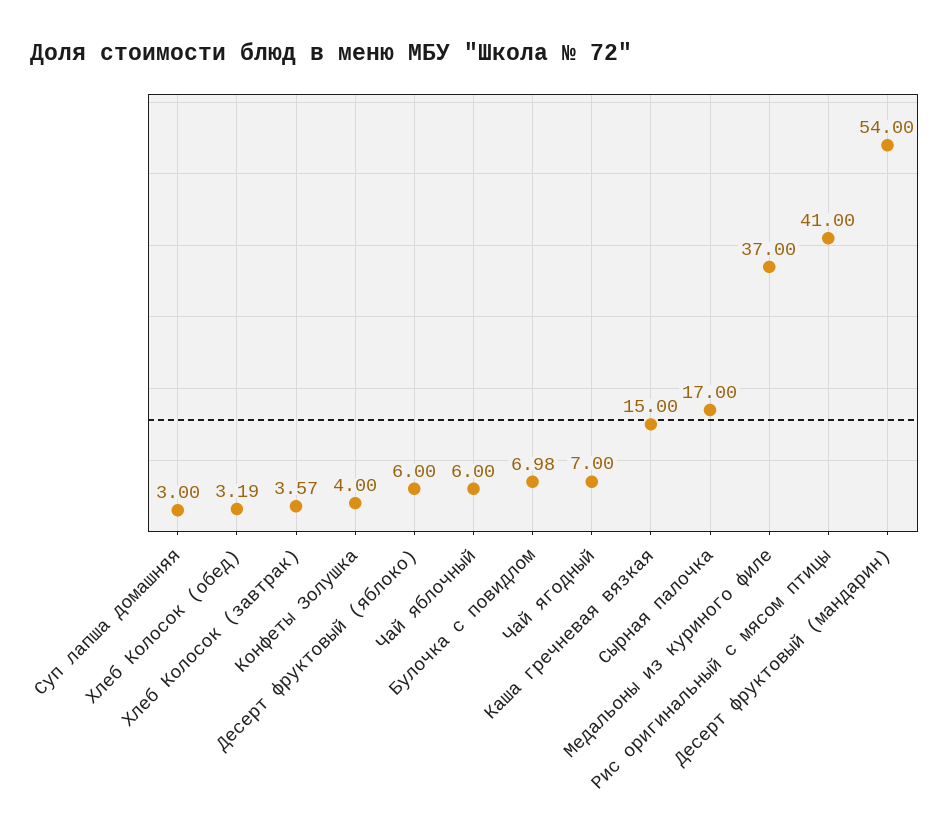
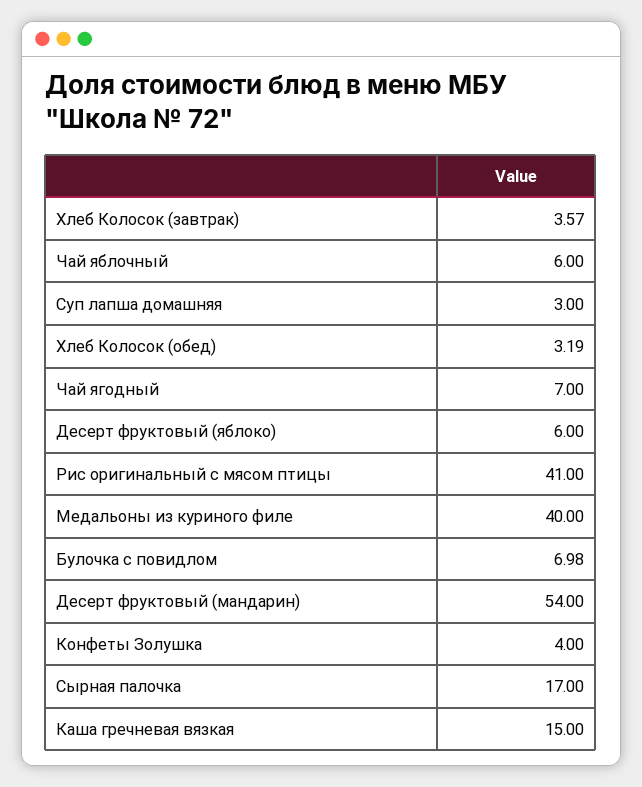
Медальоны из куриного филе: 37 -> 40

